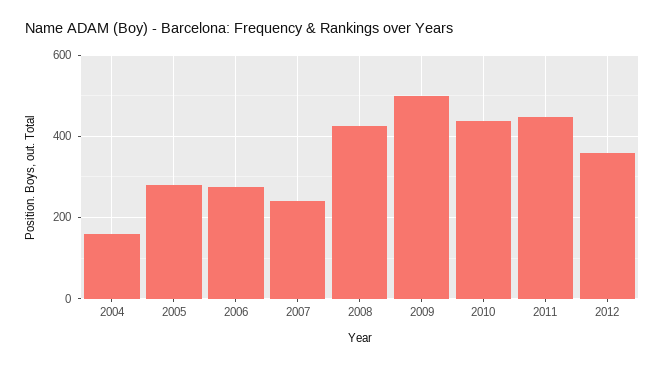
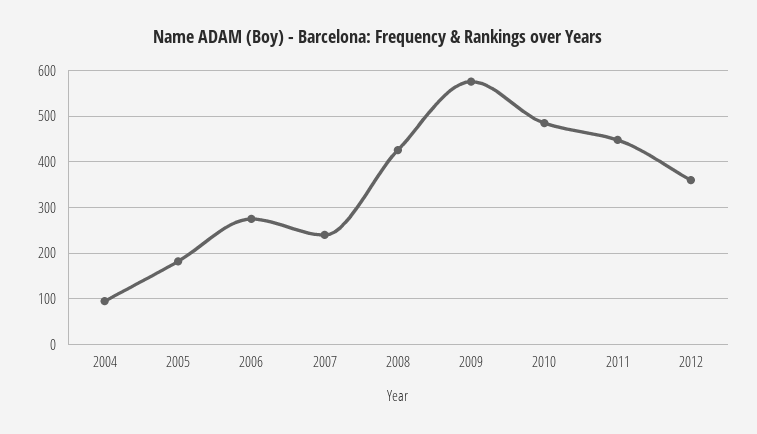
2004: 160 -> 100
2005: 280 -> 180
2009: 500 -> 580
2010: 440 -> 480

